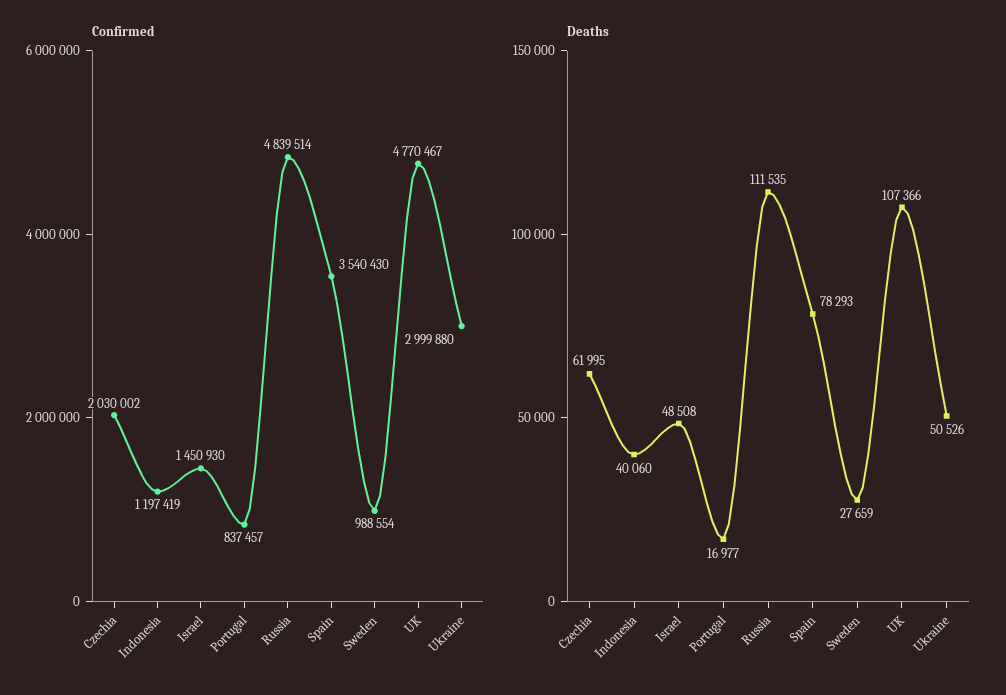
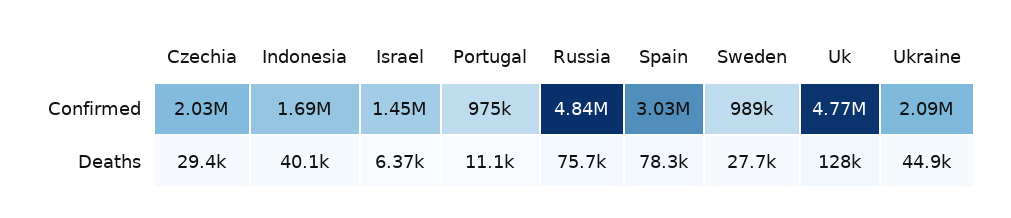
Confirmed, Indonesia: 1197419 -> 1690000
Confirmed, Portugal: 837457 -> 975000
Confirmed, Spain: 3540430 -> 3030000
Confirmed, Ukraine: 2999880 -> 2090000
Deaths, Czechia: 61995 -> 29400
Deaths, Israel: 48508 -> 6370
Deaths, Portugal: 16977 -> 11100
Deaths, Russia: 111535 -> 75700
Deaths, UK: 107366 -> 128000
Deaths, Ukraine: 50526 -> 44900

